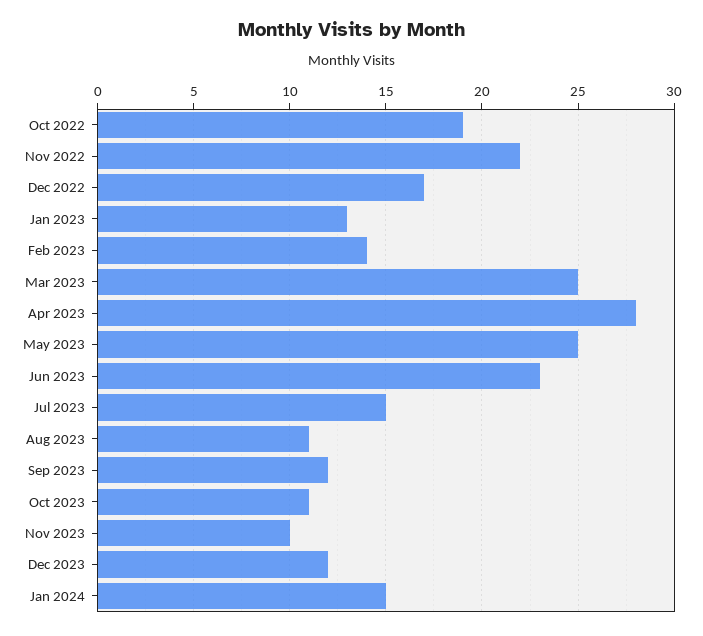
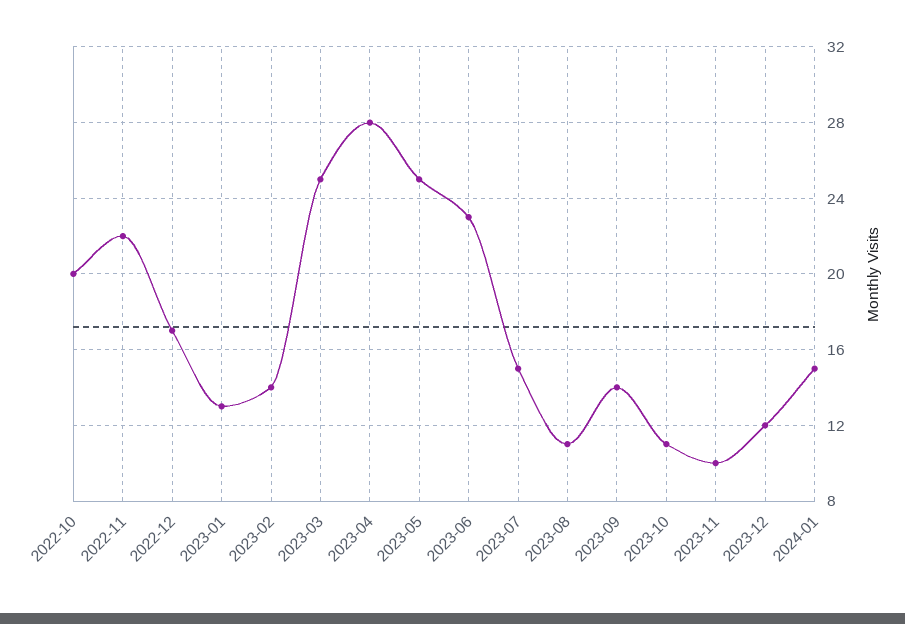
Oct 2022: 19 -> 20
Sep 2023: 12 -> 14

